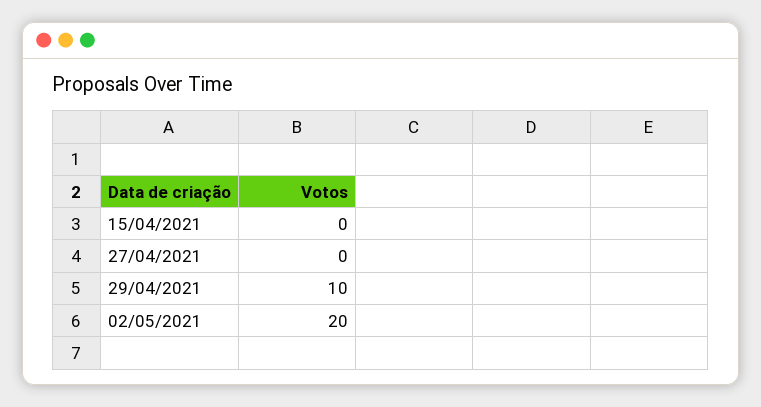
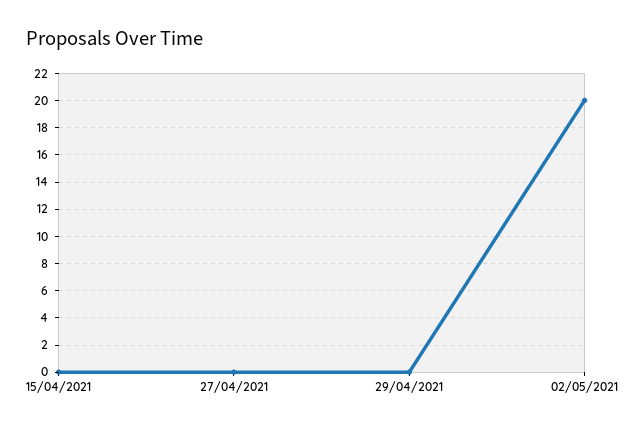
29/04/2021: 10 -> 0

